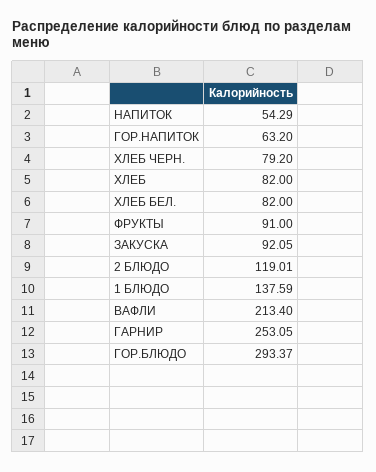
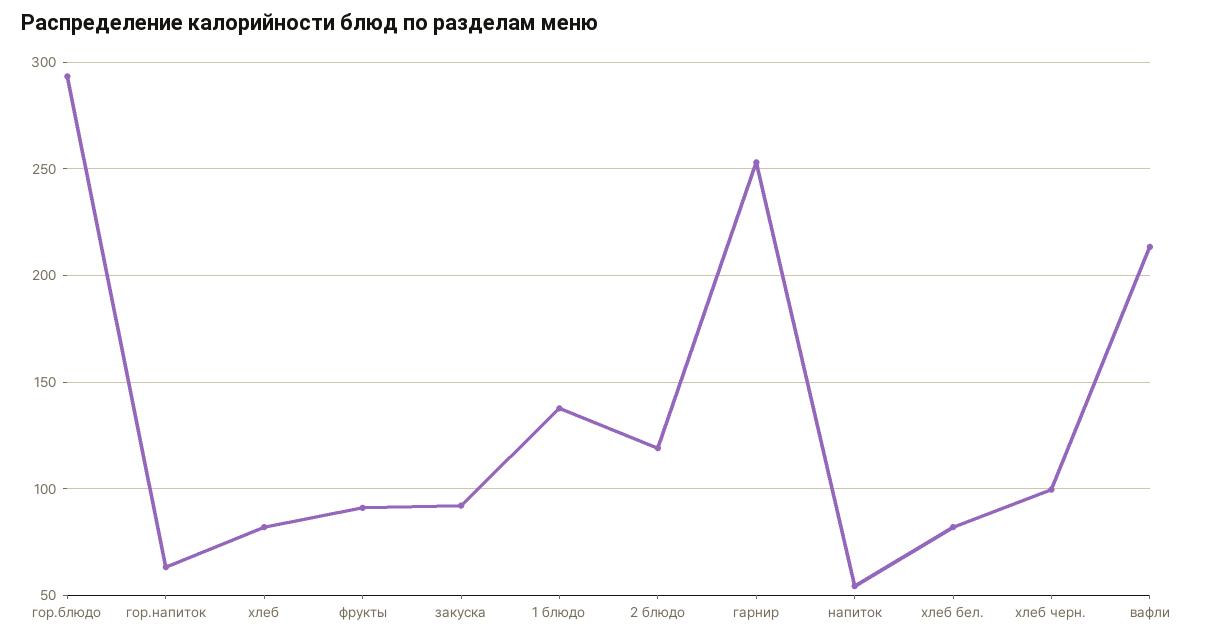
ХЛЕБ ЧЕРН.: 79.2 -> 100

